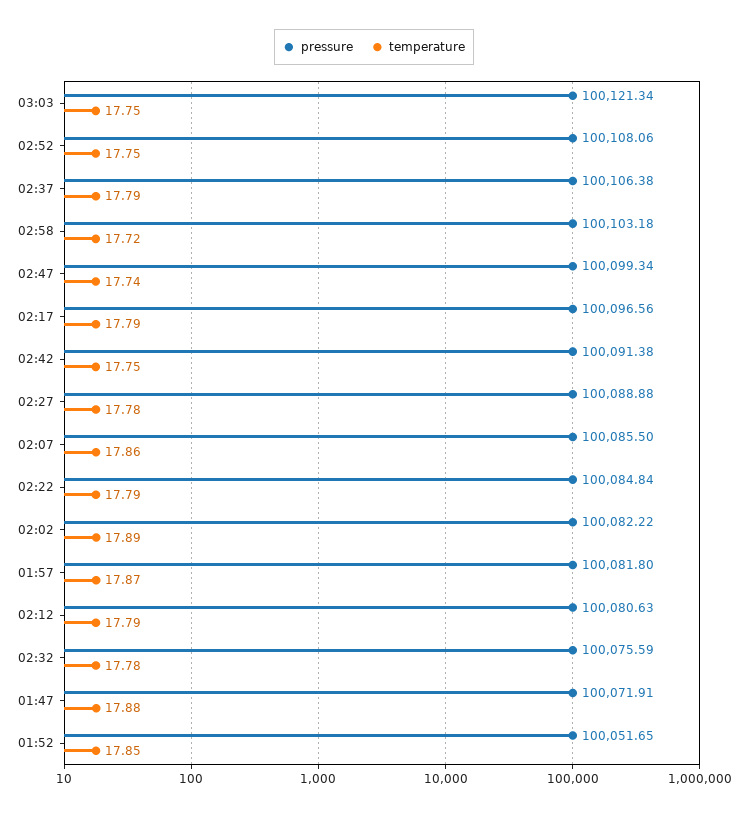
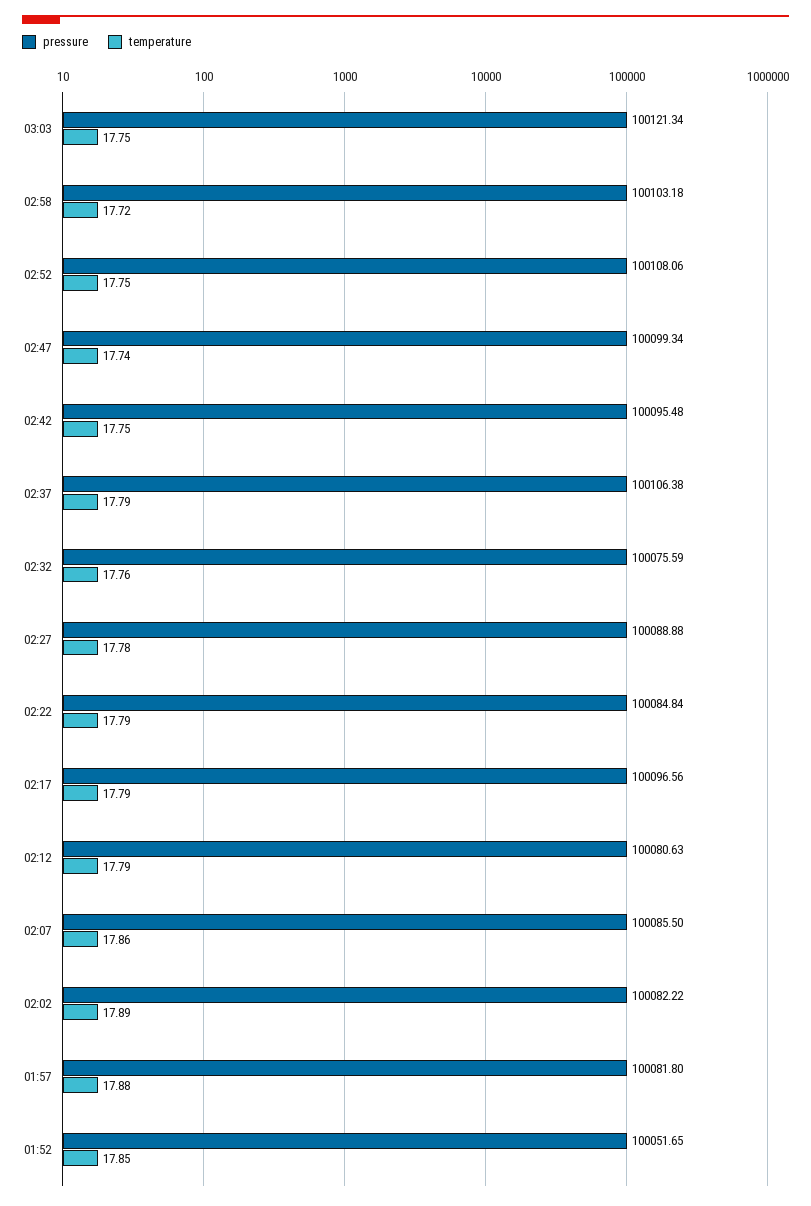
pressure, 02:42: 100091.38 -> 100095.48
temperature, 01:57: 17.87 -> 17.88
temperature, 02:32: 17.78 -> 17.76
pressure, 01:47: 100071.91 -> none
temperature, 01:47: 17.88 -> none

